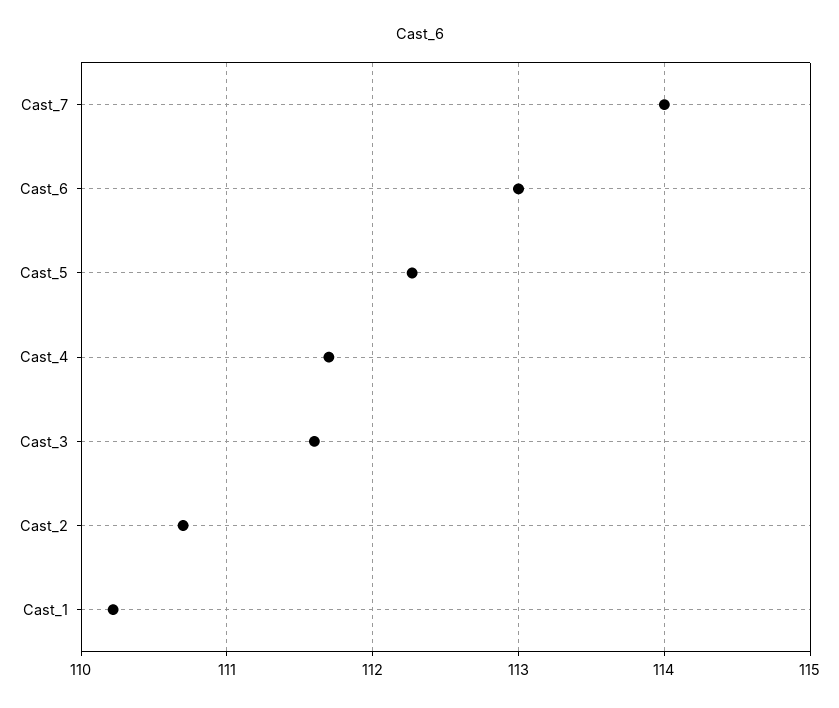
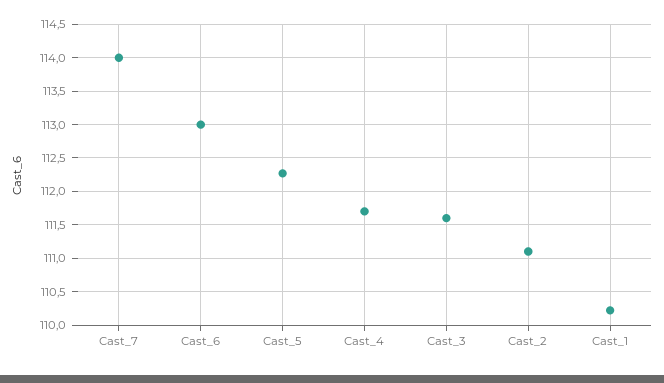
Cast_2: 110.7 -> 111.1

